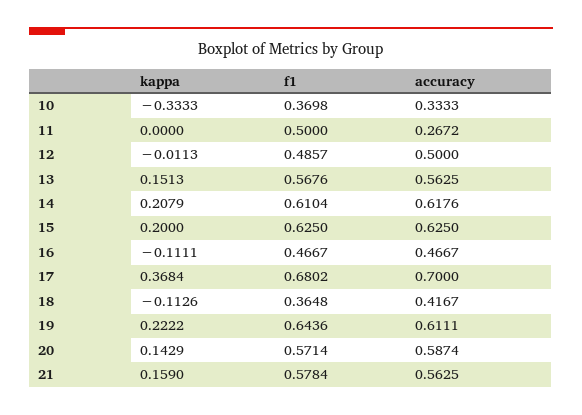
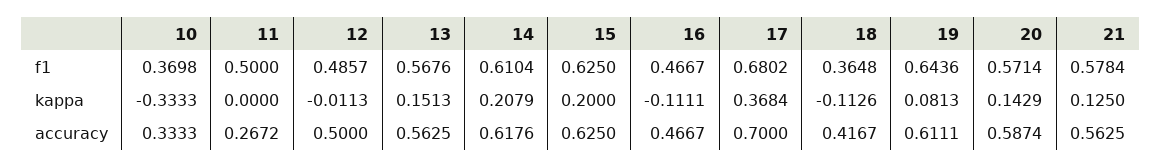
kappa, 19: 0.2222 -> 0.0813
kappa, 21: 0.159 -> 0.125

